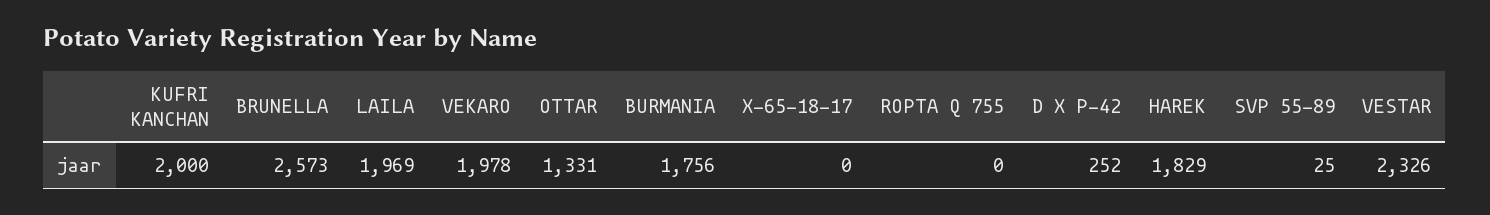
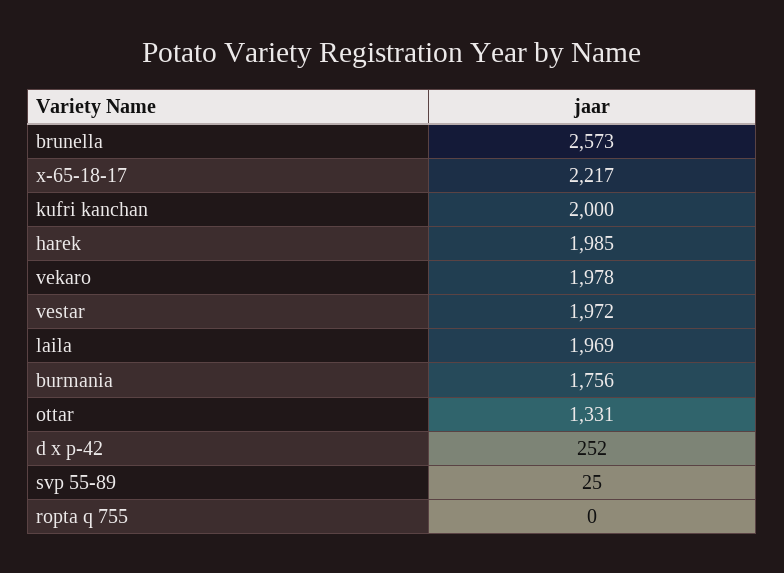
X-65-18-17: 0 -> 2217
HAREK: 1829 -> 1985
VESTAR: 2326 -> 1972

